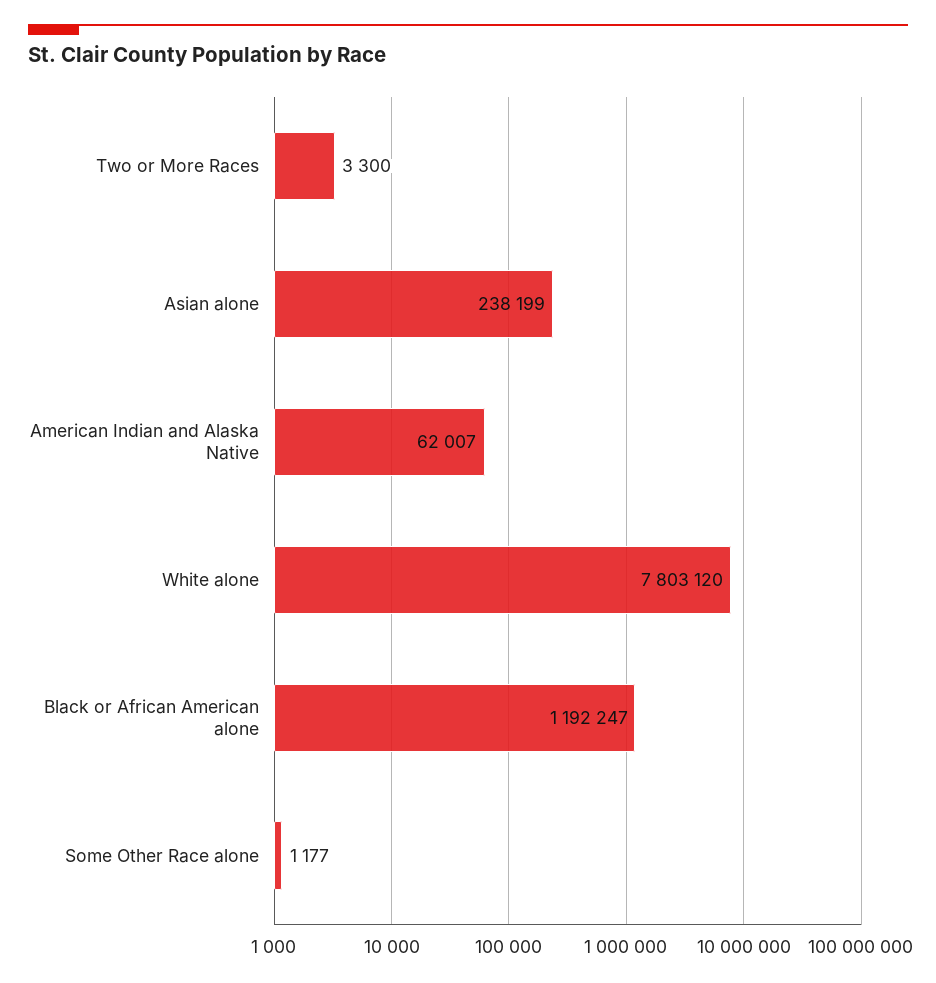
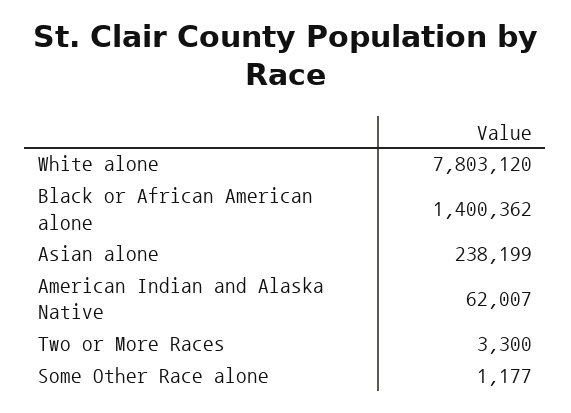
Black or African American alone: 1192247 -> 1400362

